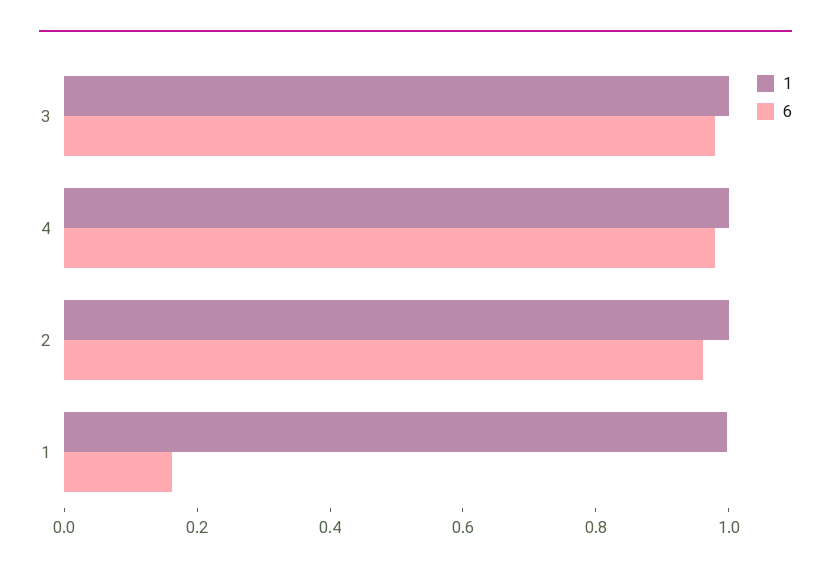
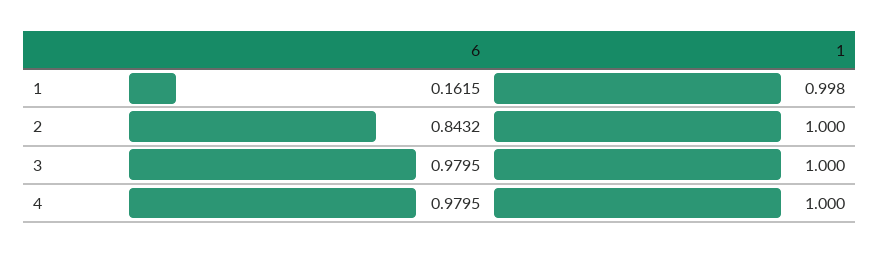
6, 2: 0.95 -> 0.8432

